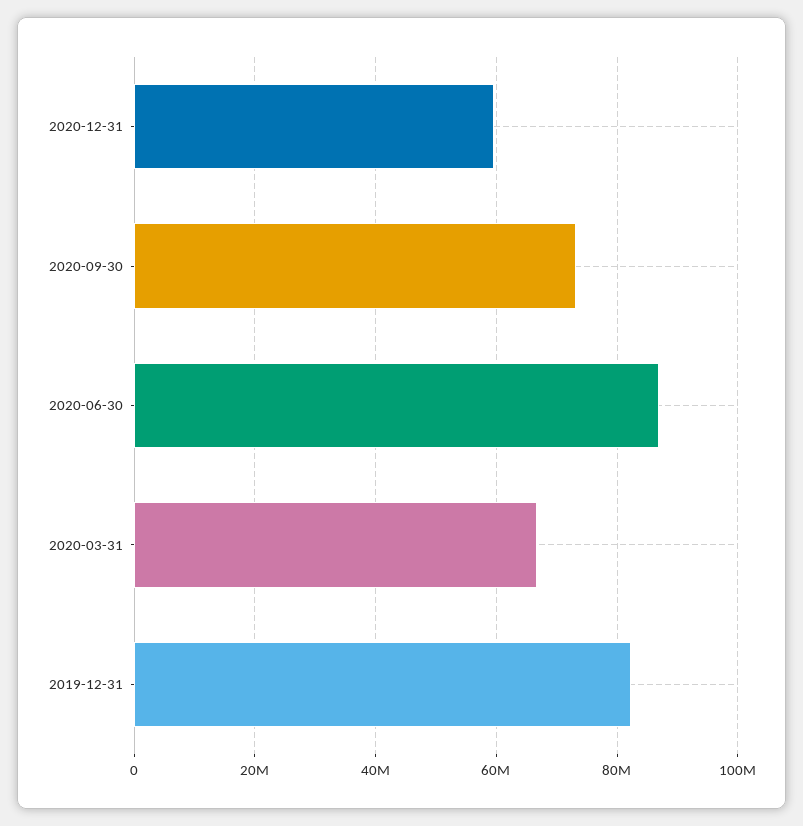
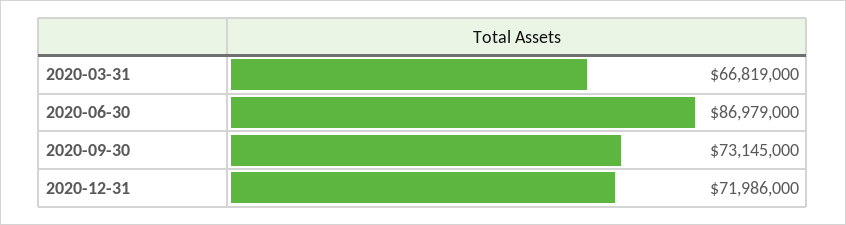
2020-12-31: 60000000 -> 71986000
2019-12-31: 82000000 -> none

